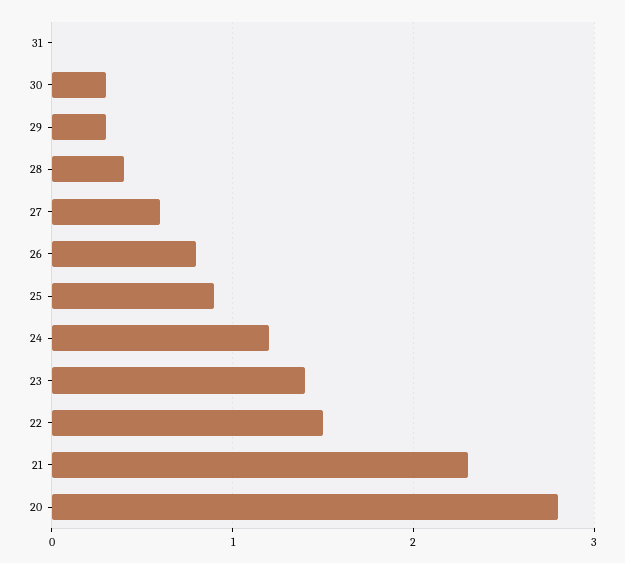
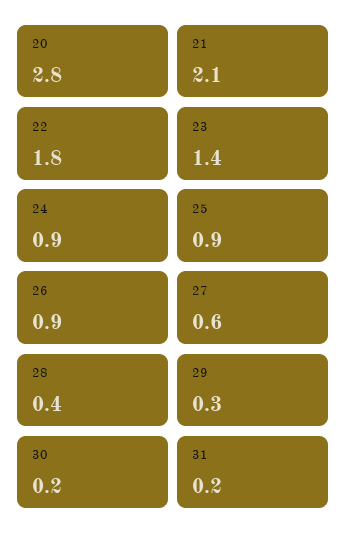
31: 0 -> 0.2
30: 0.3 -> 0.2
26: 0.8 -> 0.9
24: 1.2 -> 0.9
22: 1.5 -> 1.8
21: 2.3 -> 2.1

